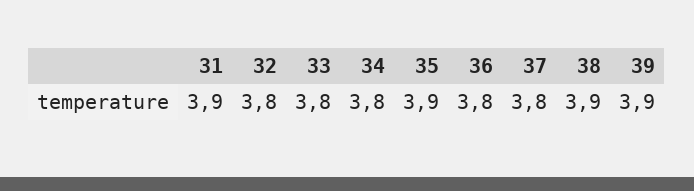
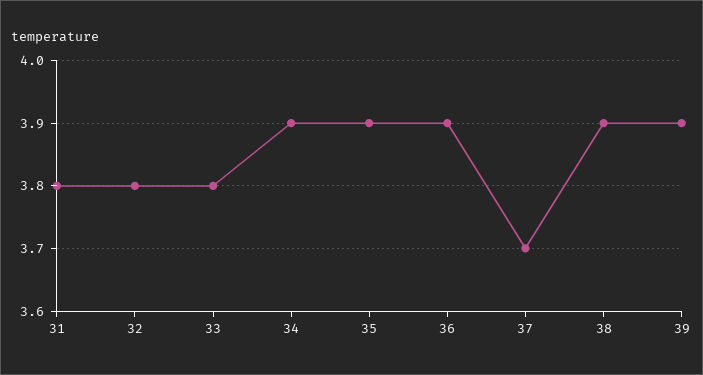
31: 3.9 -> 3.8
34: 3.8 -> 3.9
36: 3.8 -> 3.9
37: 3.8 -> 3.7

